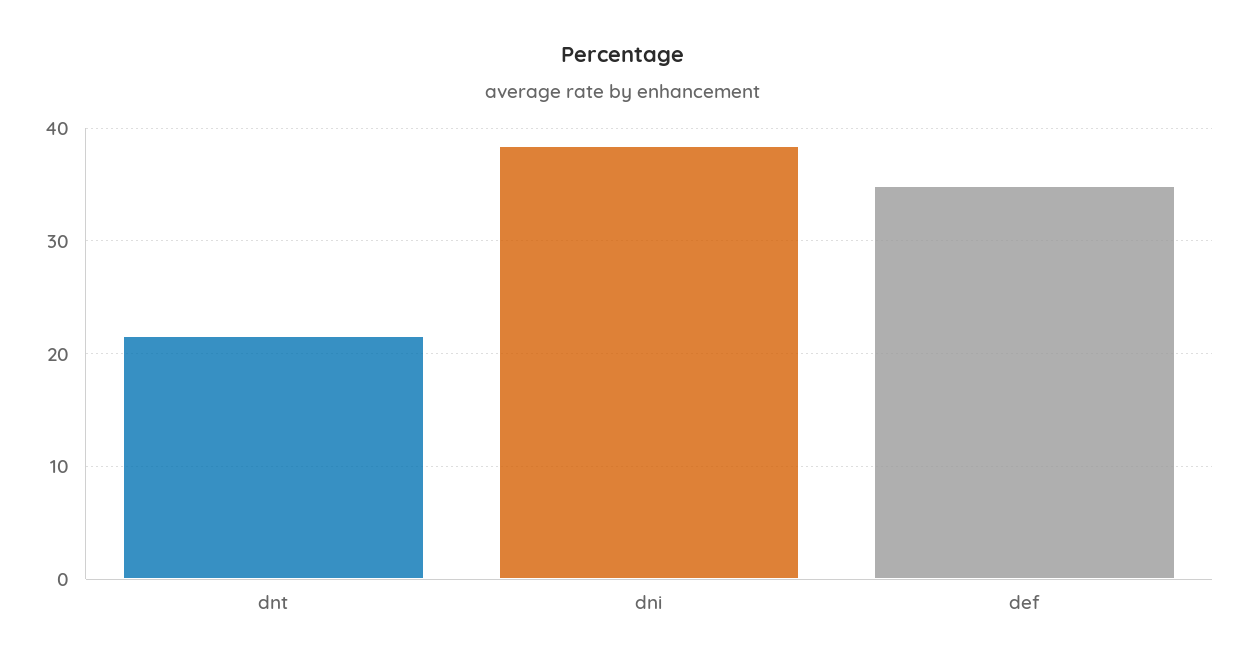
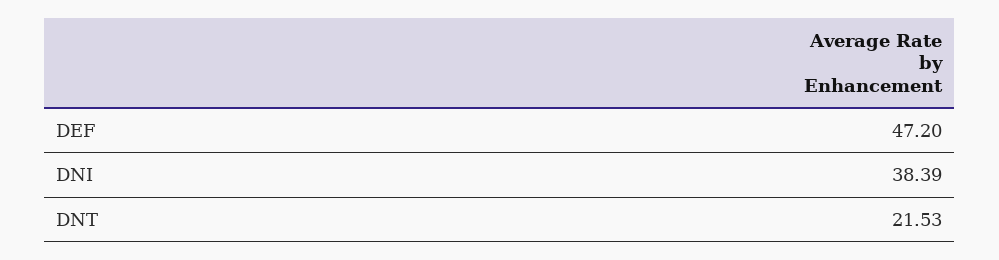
def: 35 -> 47.2

